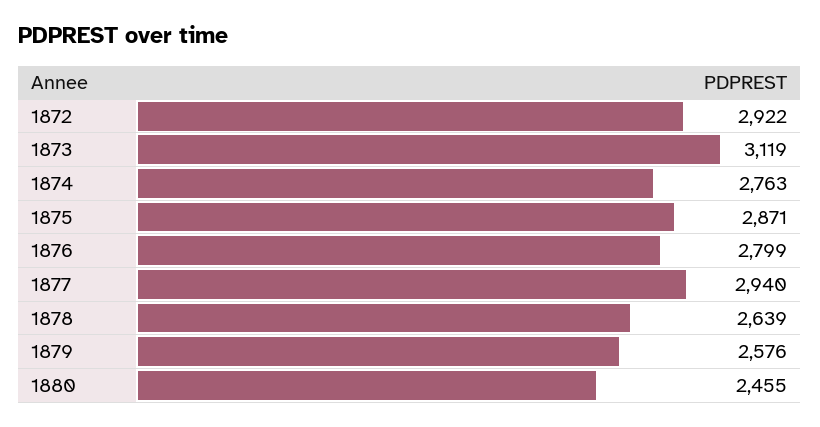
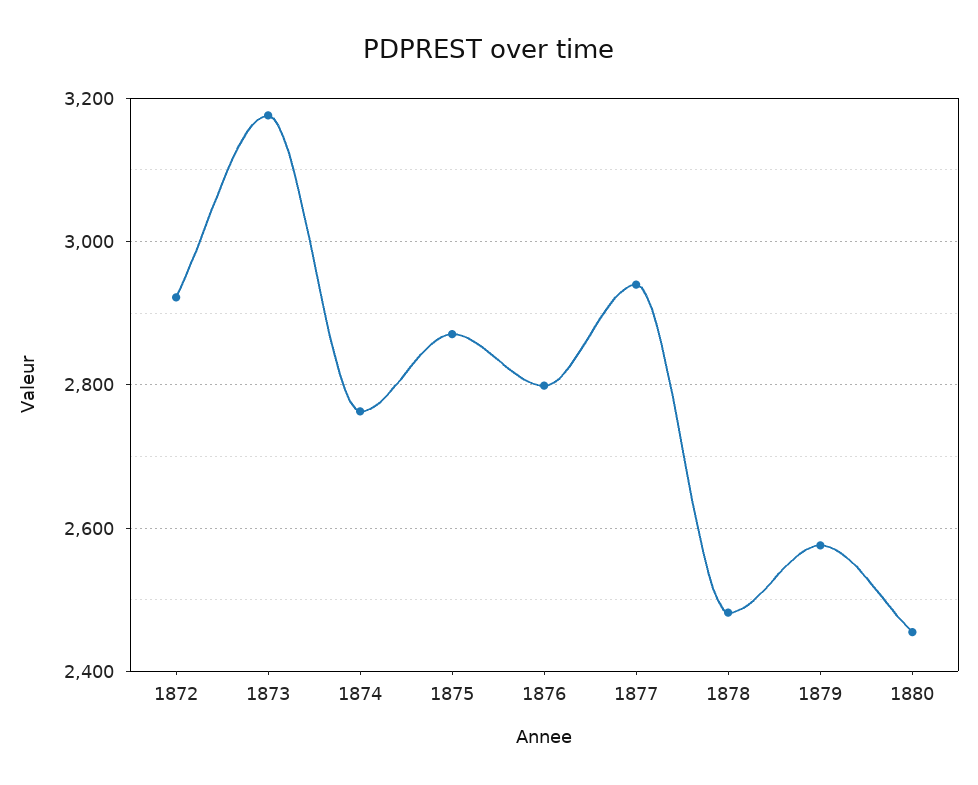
1873: 3119 -> 3180
1878: 2639 -> 2480

